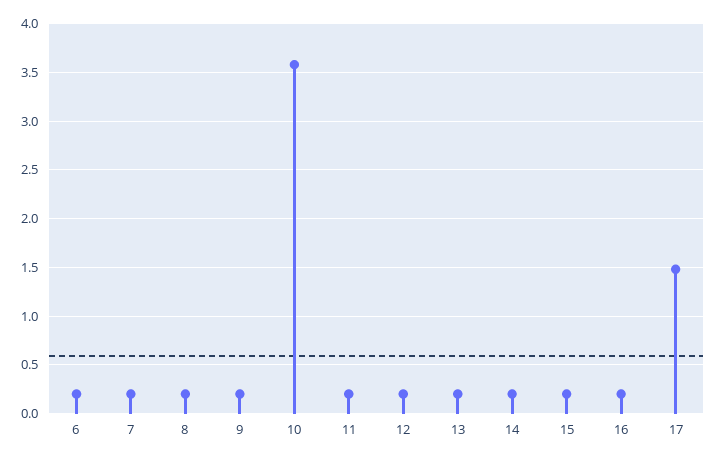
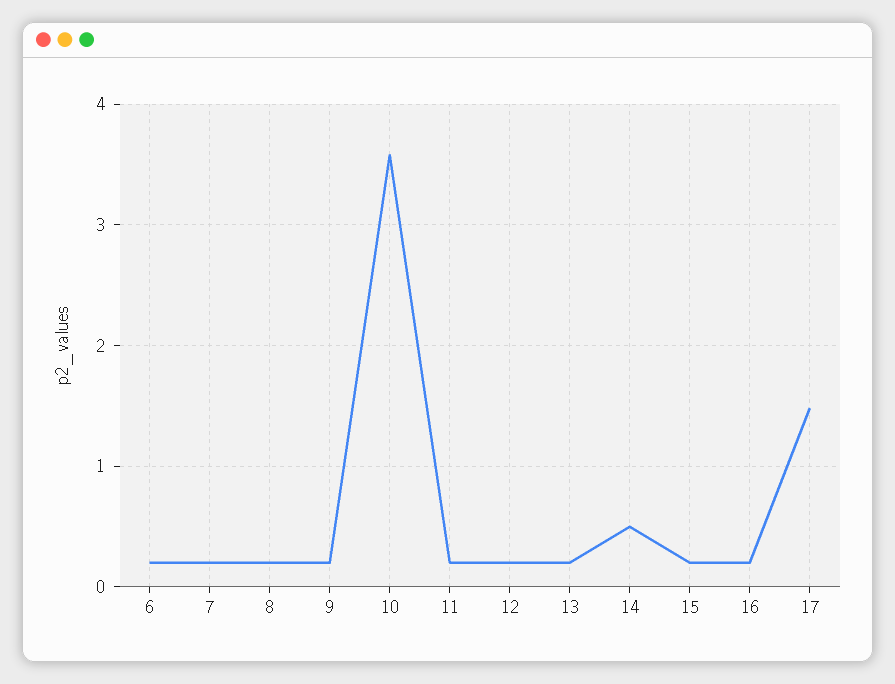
14: 0.2 -> 0.5

